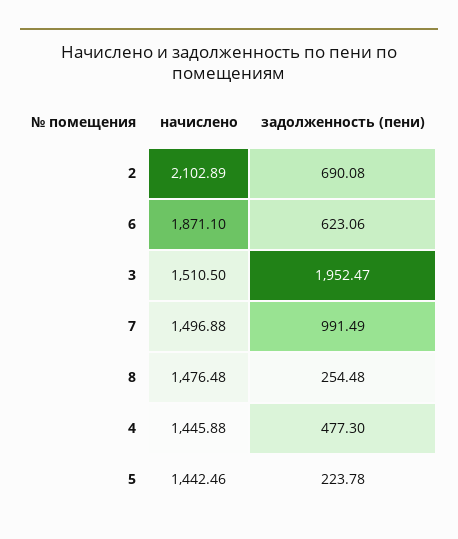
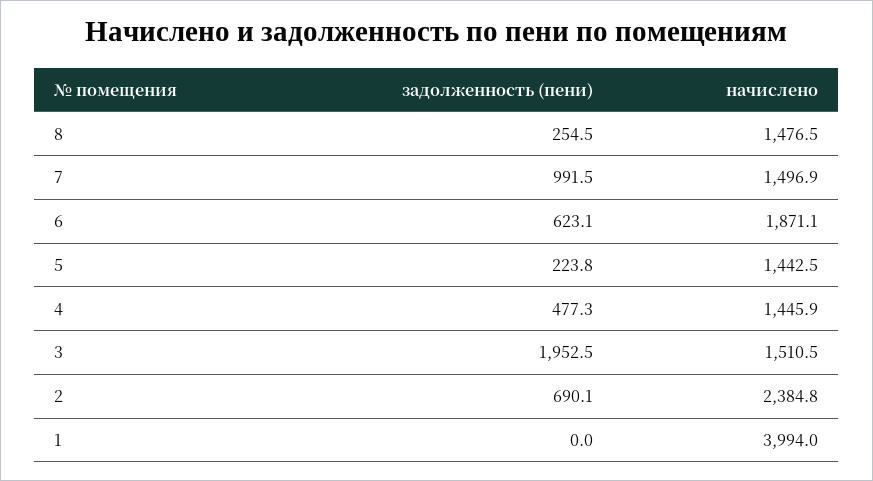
начислено, 2: 2102.89 -> 2384.8
задолженность (пени), 1: none -> 0
начислено, 1: none -> 3994

